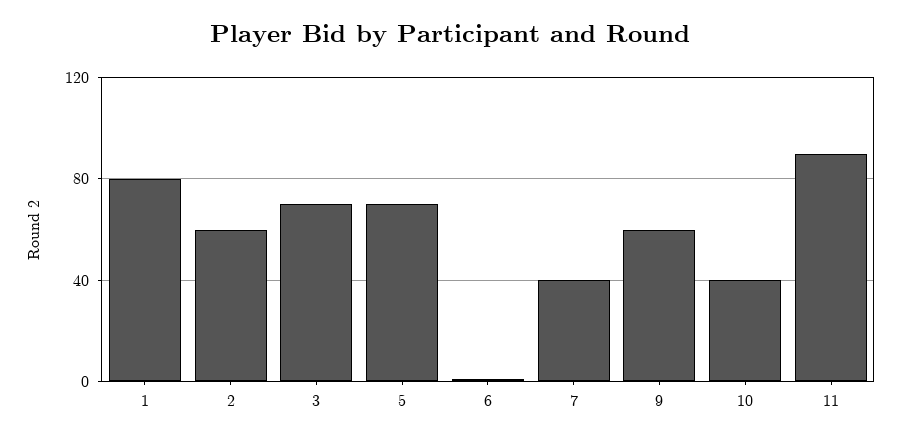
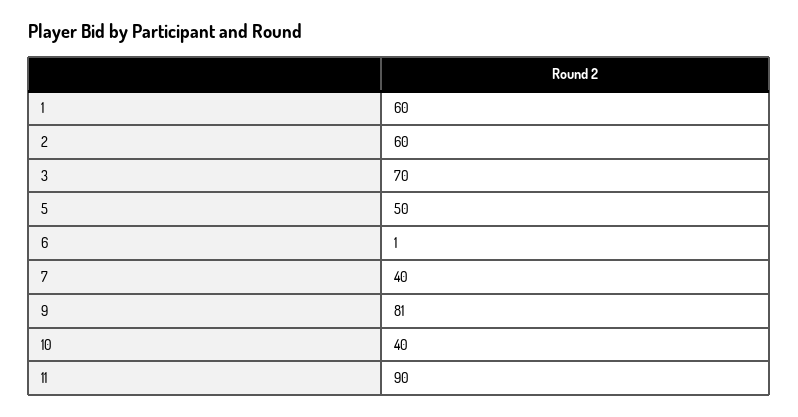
1: 80 -> 60
5: 70 -> 50
9: 60 -> 81

